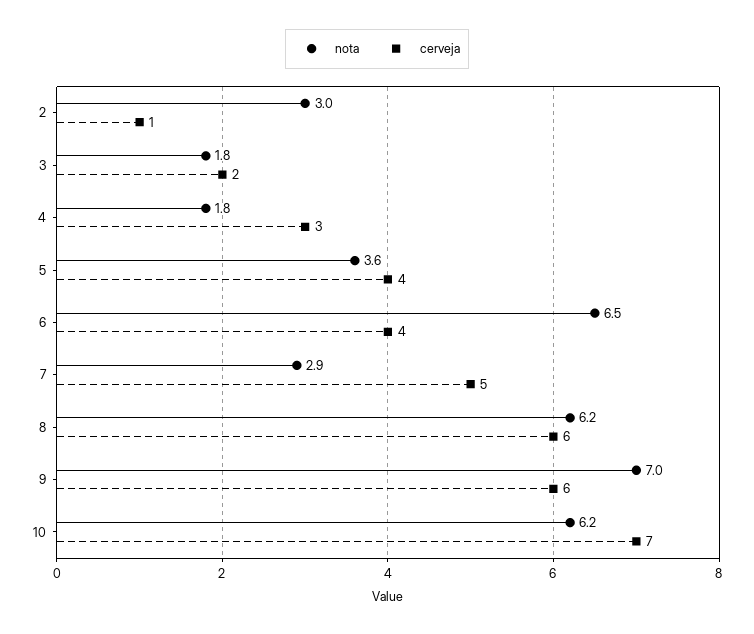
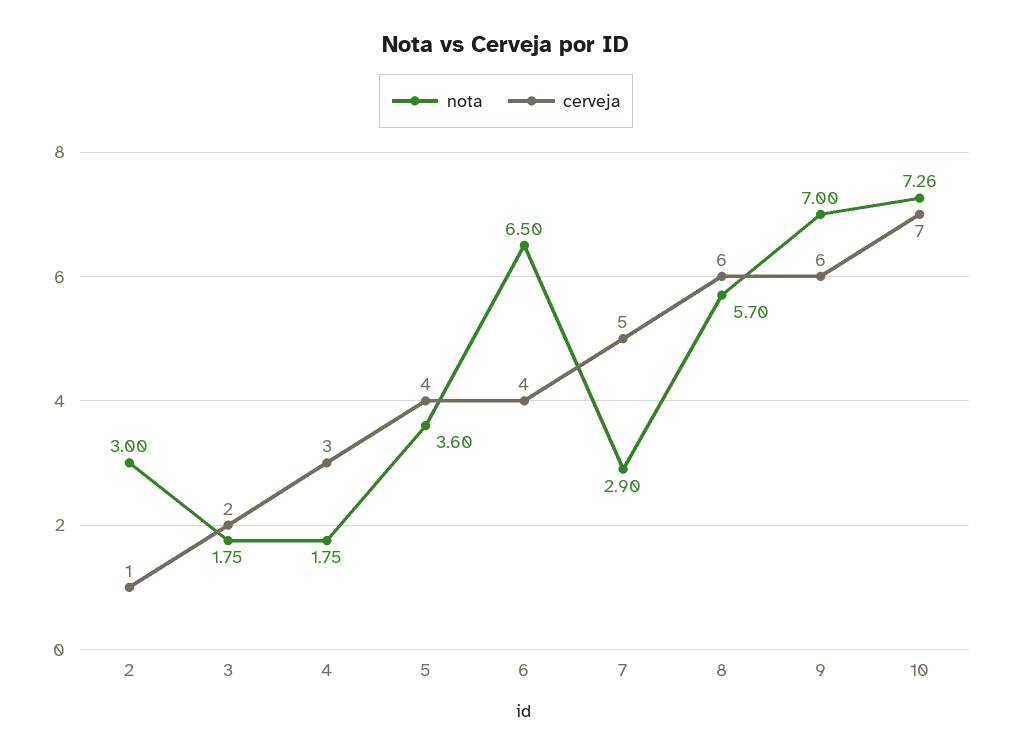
nota, 8: 6.2 -> 5.7
nota, 10: 6.2 -> 7.26

